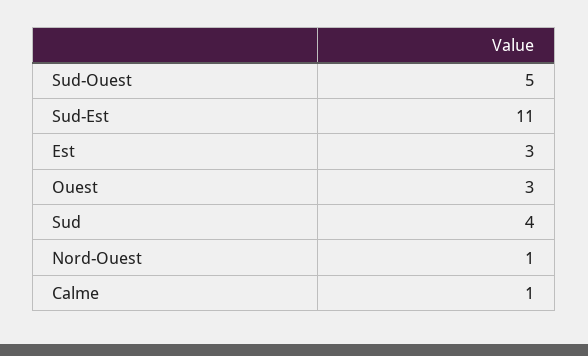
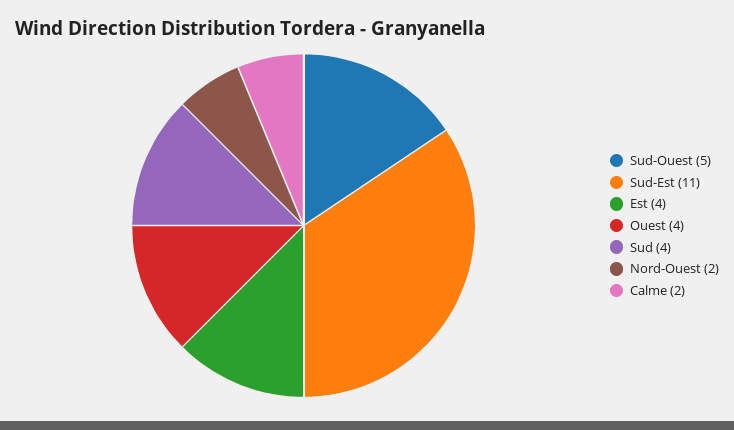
Est: 3 -> 4
Ouest: 3 -> 4
Nord-Ouest: 1 -> 2
Calme: 1 -> 2

